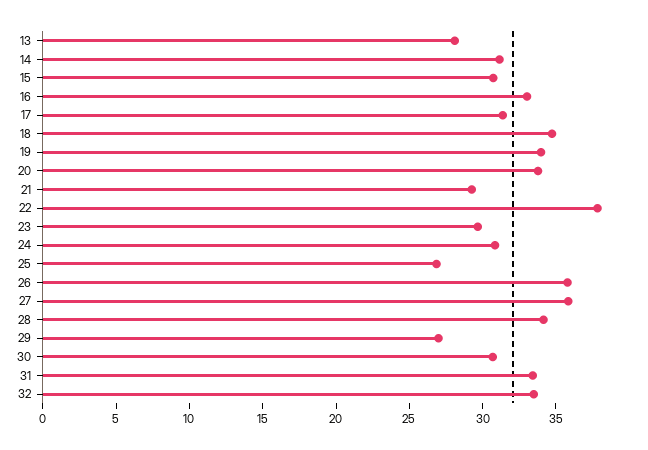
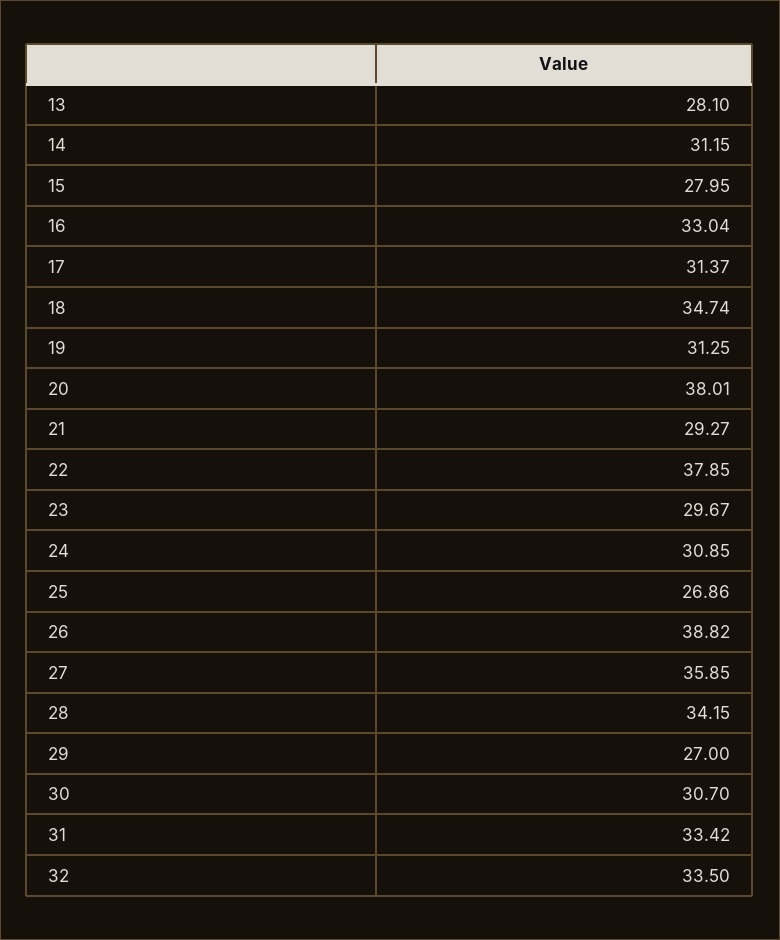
15: 31 -> 27.95
19: 34 -> 31.25
20: 34 -> 38.01
26: 36 -> 38.82

